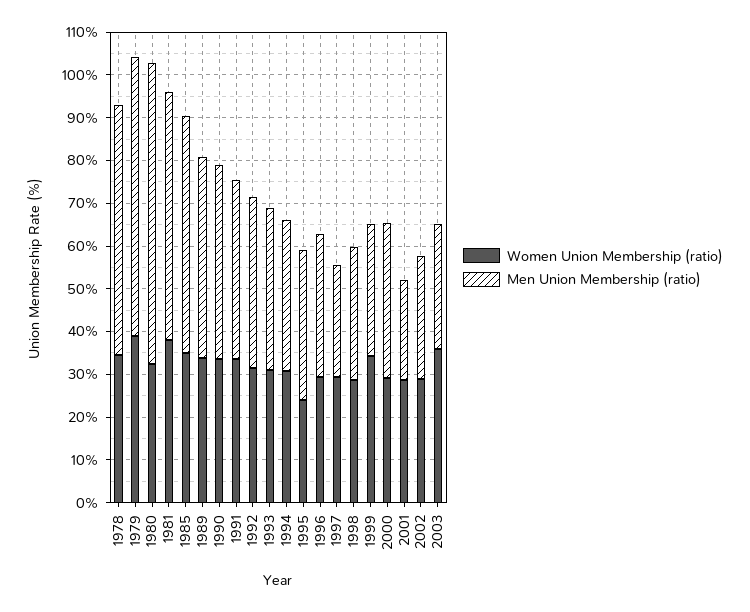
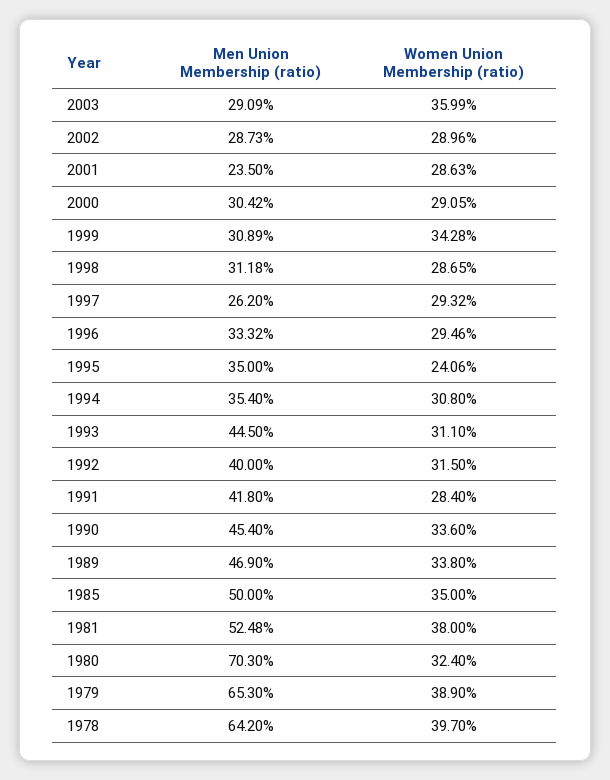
Women Union Membership (ratio), 1978: 34 -> 39.7
Men Union Membership (ratio), 1978: 58 -> 64.2
Men Union Membership (ratio), 1981: 58 -> 52.48
Men Union Membership (ratio), 1985: 56 -> 50
Women Union Membership (ratio), 1991: 34 -> 28.4
Men Union Membership (ratio), 1993: 38 -> 44.5
Men Union Membership (ratio), 2000: 36 -> 30.42

